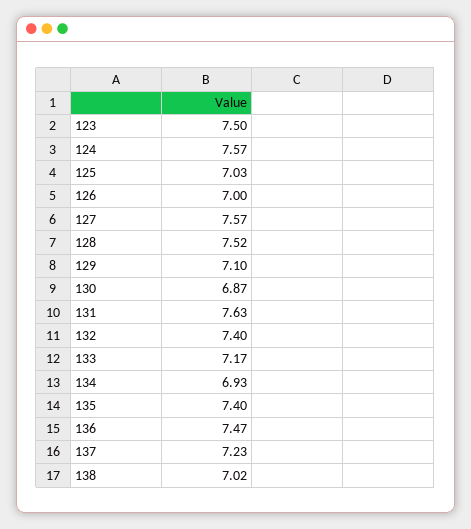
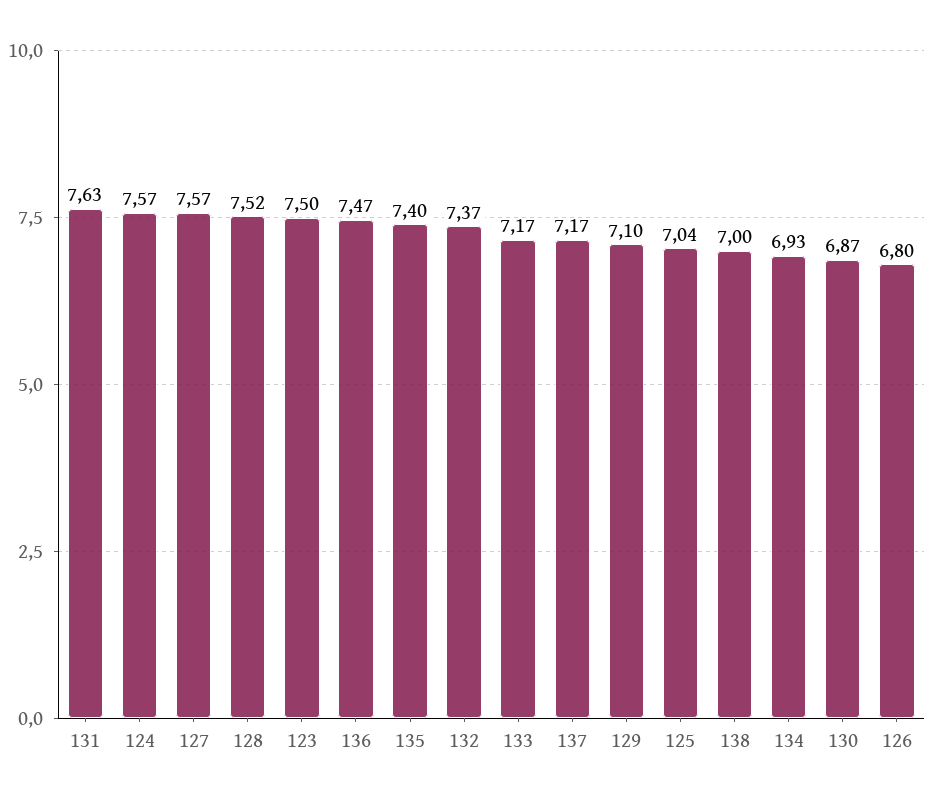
125: 7.03 -> 7.04
126: 7 -> 6.8
132: 7.4 -> 7.37
137: 7.23 -> 7.17
138: 7.02 -> 7

